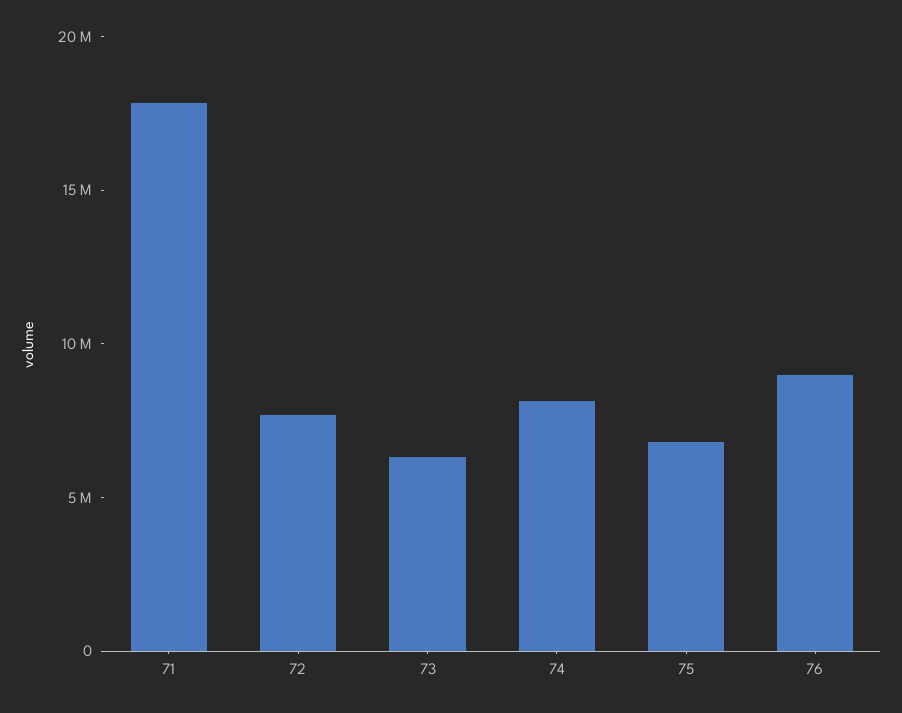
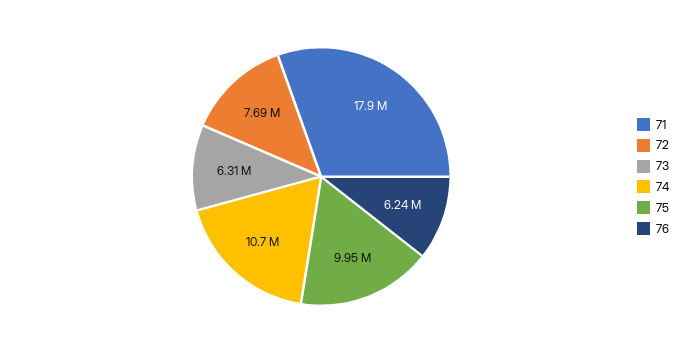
74: 8000000 -> 10700000
75: 7000000 -> 9950000
76: 9000000 -> 6240000

